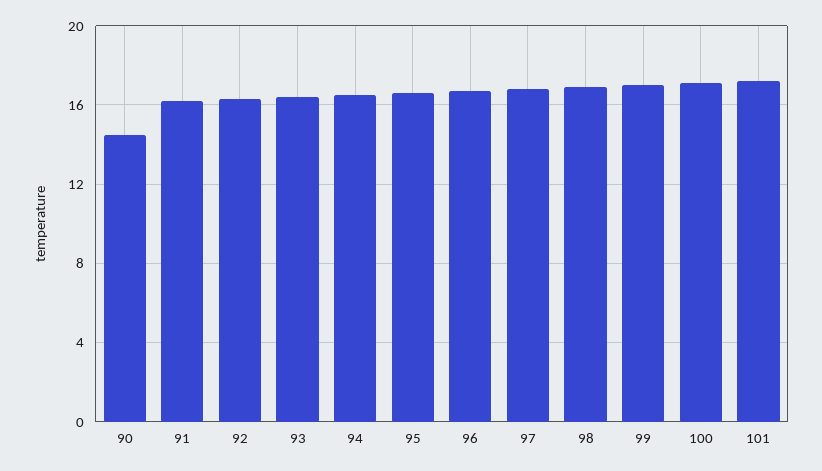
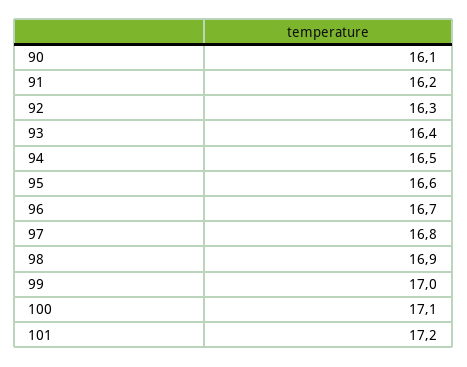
90: 14.5 -> 16.1

